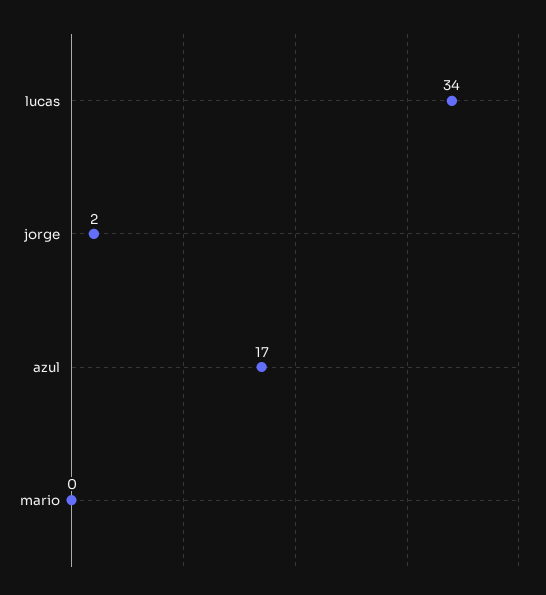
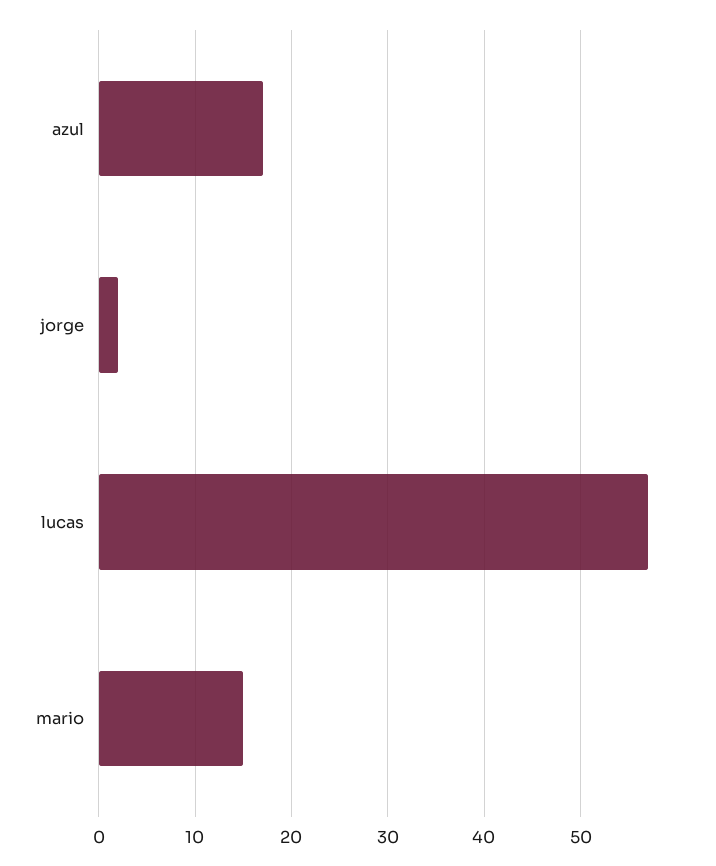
lucas: 34 -> 57
mario: 0 -> 15

